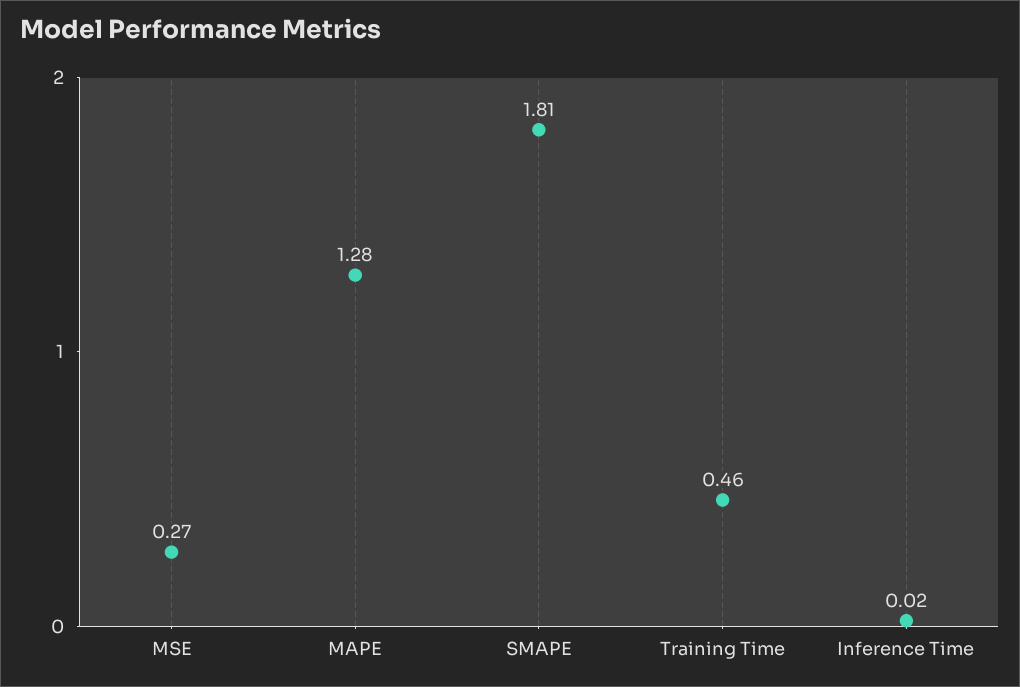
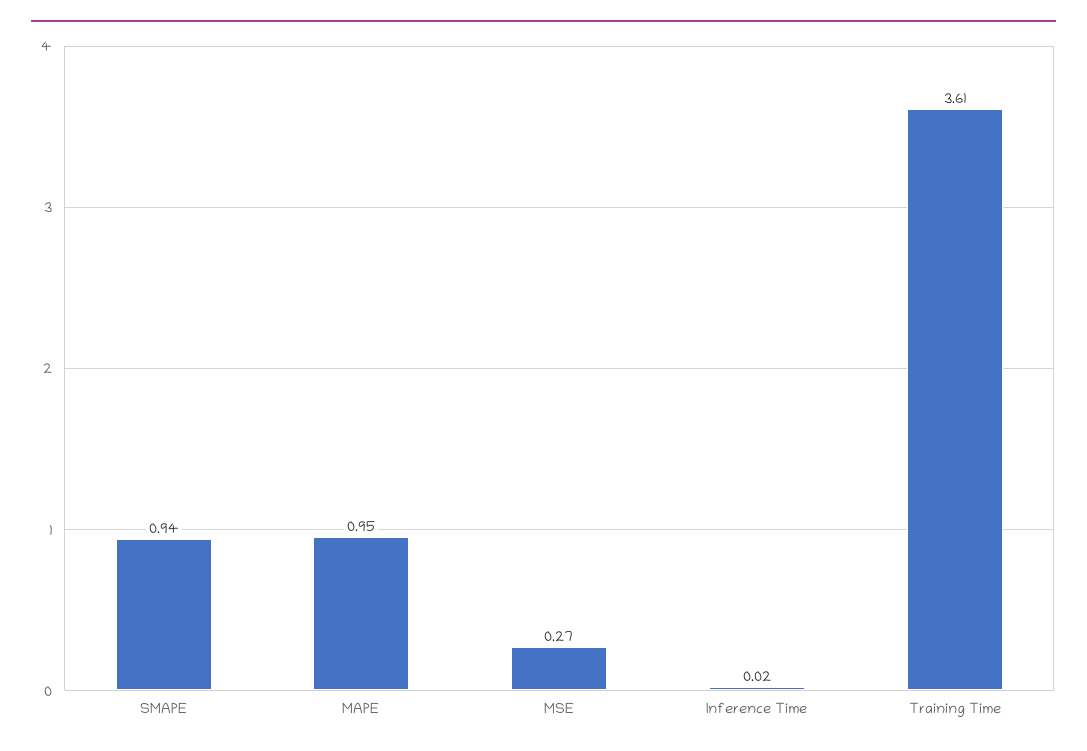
MAPE: 1.28 -> 0.95
SMAPE: 1.81 -> 0.94
Training Time: 0.46 -> 3.61

